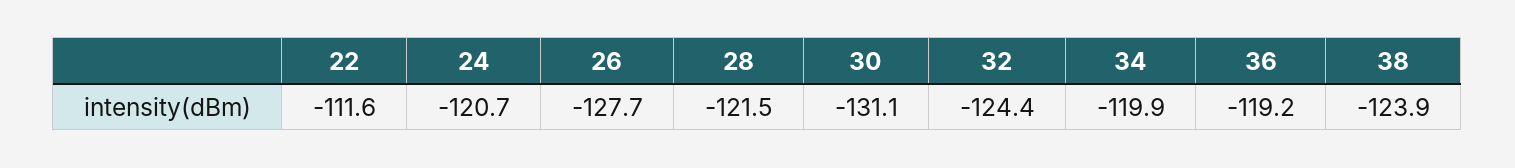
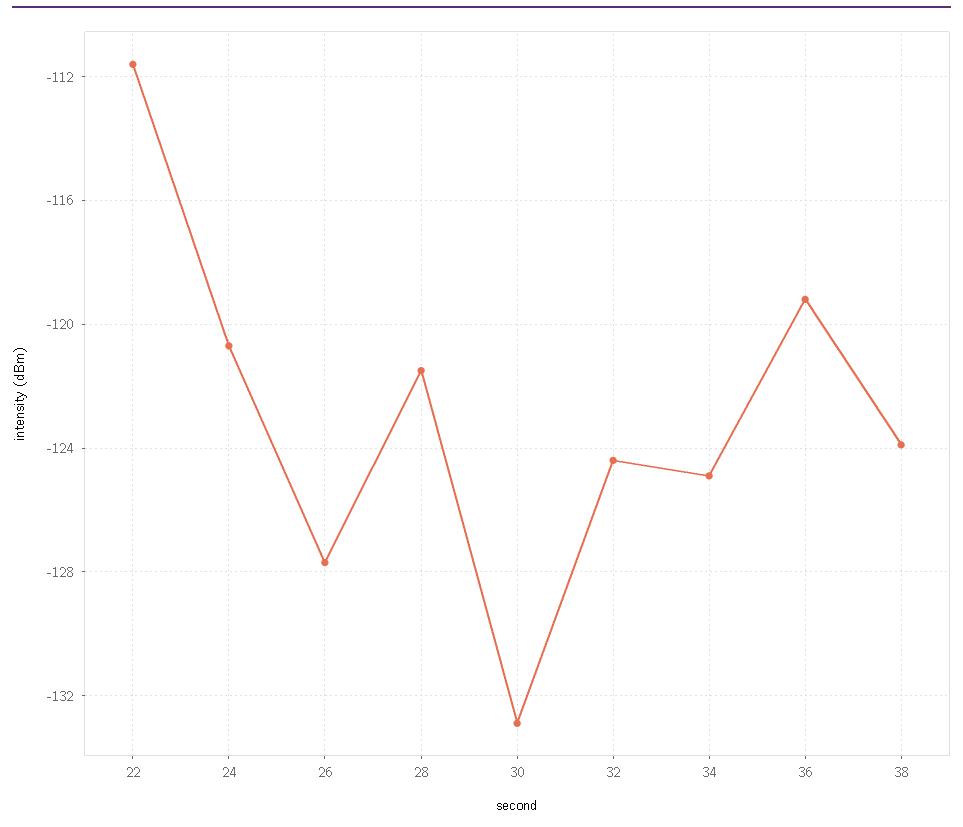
30: -131.1 -> -133
34: -119.9 -> -125

